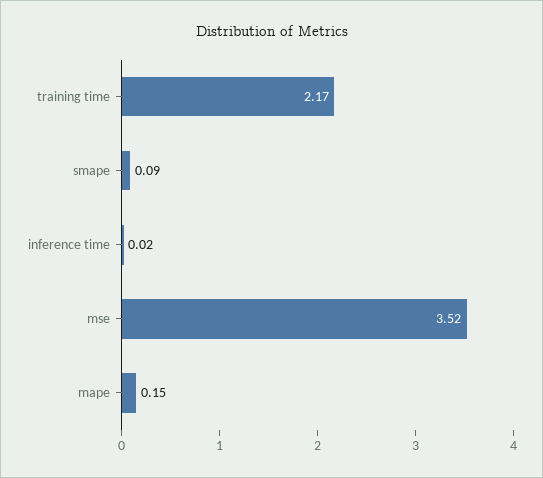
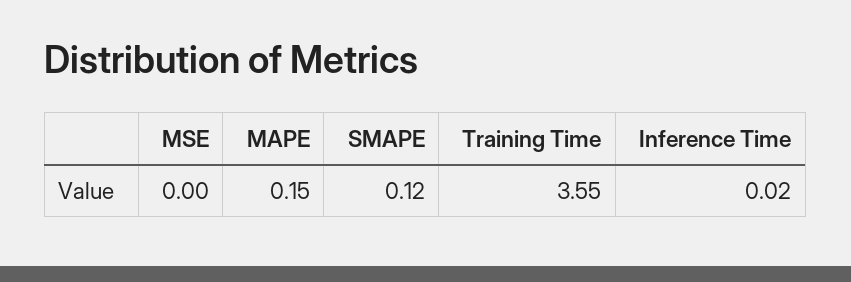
training time: 2.17 -> 3.55
smape: 0.09 -> 0.12
mse: 3.52 -> 0

